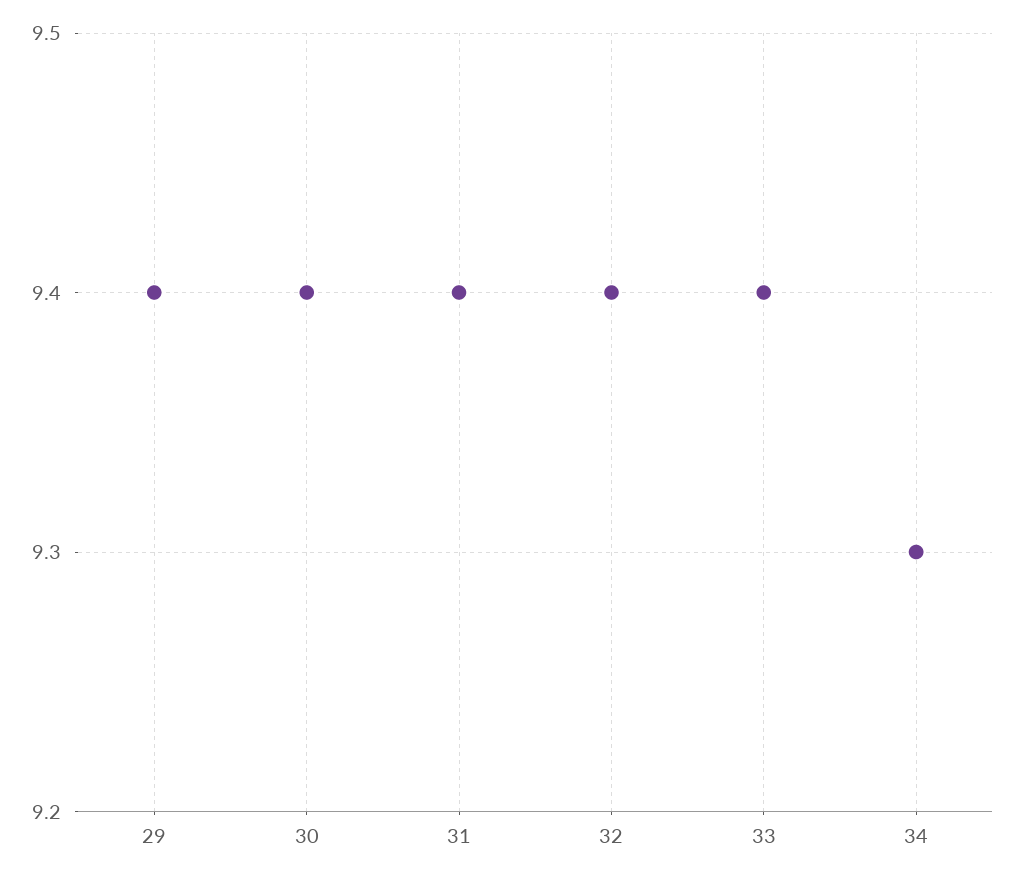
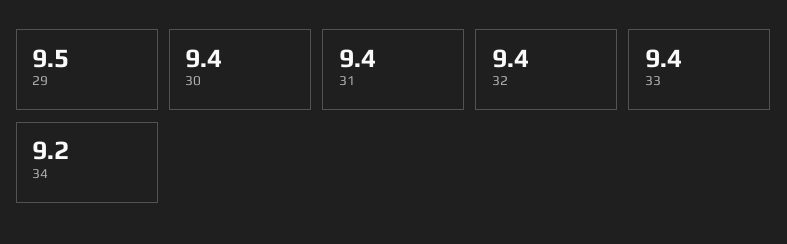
29: 9.4 -> 9.5
34: 9.3 -> 9.2

